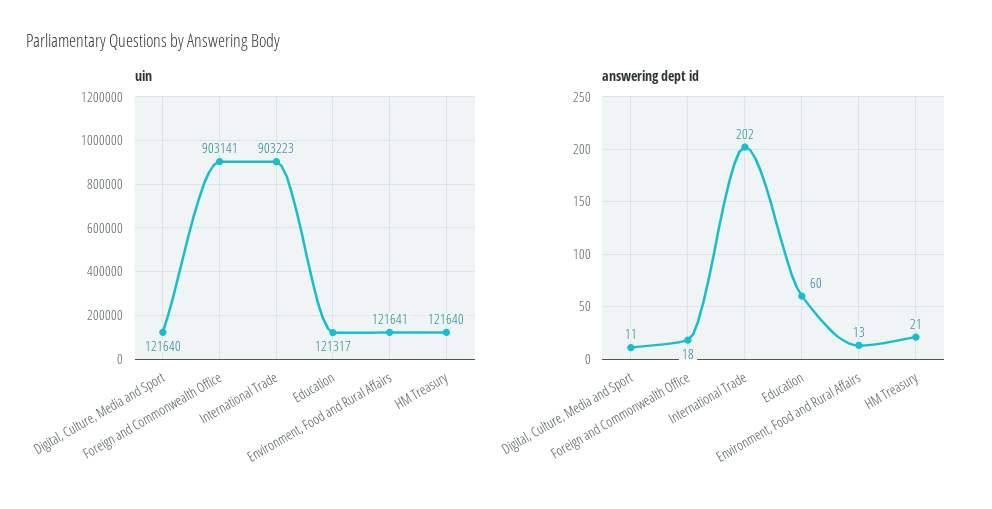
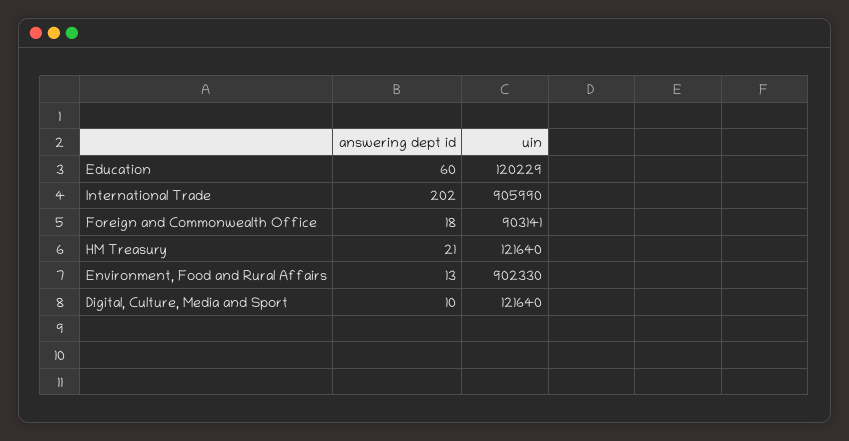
uin, International Trade: 903223 -> 905990
uin, Education: 121317 -> 120229
uin, Environment, Food and Rural Affairs: 121641 -> 902330
answering dept id, Digital, Culture, Media and Sport: 11 -> 10

